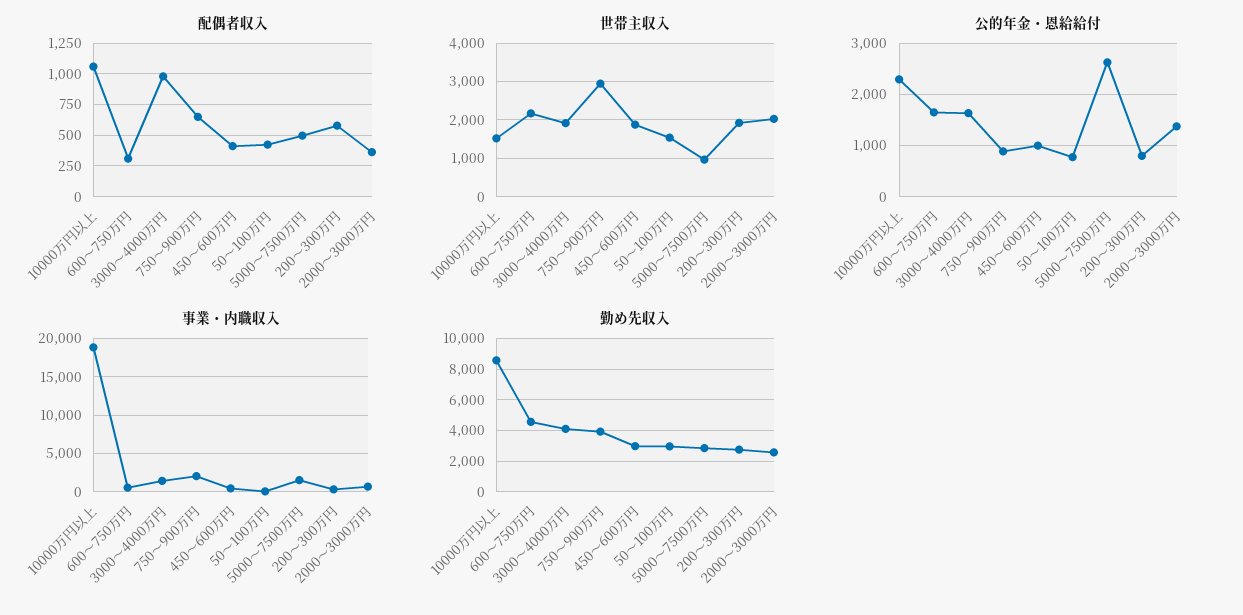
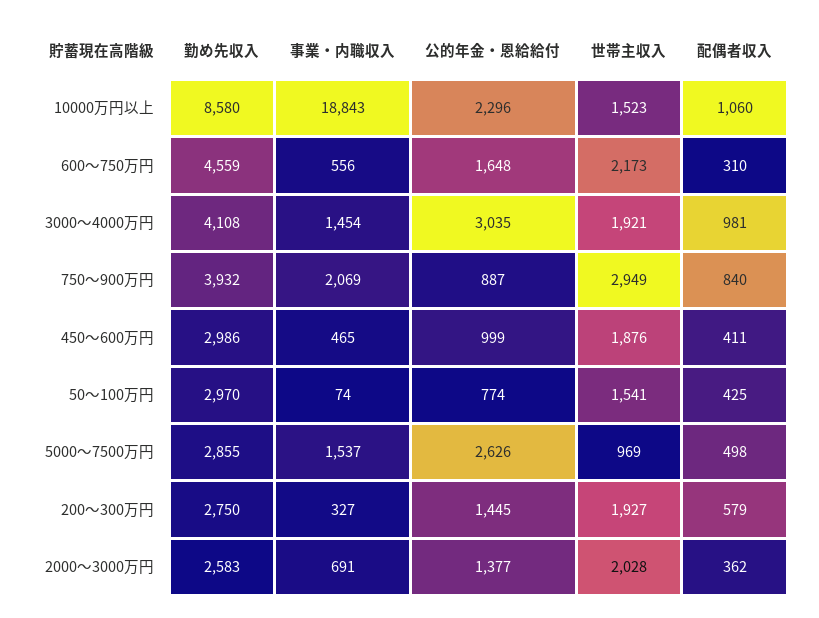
配偶者収入, 750～900万円: 650 -> 840
公的年金・恩給給付, 3000～4000万円: 1600 -> 3035
公的年金・恩給給付, 200～300万円: 800 -> 1445

